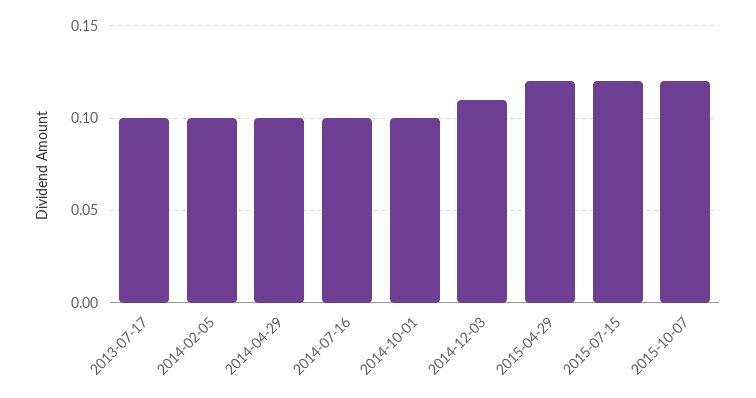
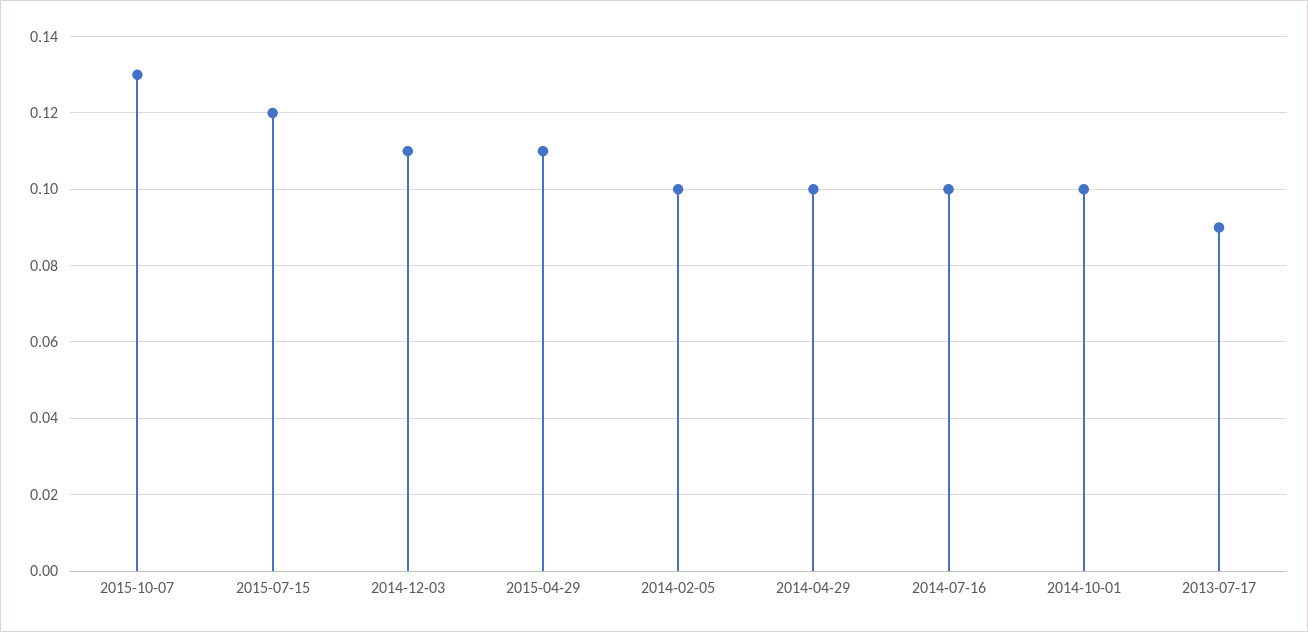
2013-07-17: 0.1 -> 0.09
2015-04-29: 0.12 -> 0.11
2015-10-07: 0.12 -> 0.13

